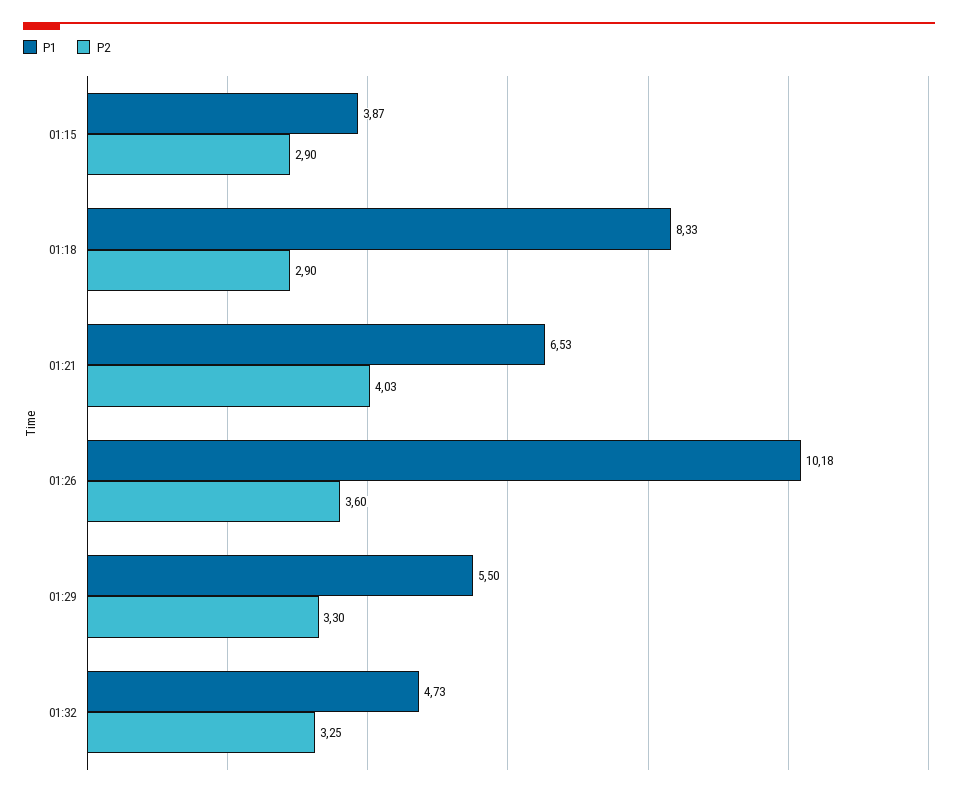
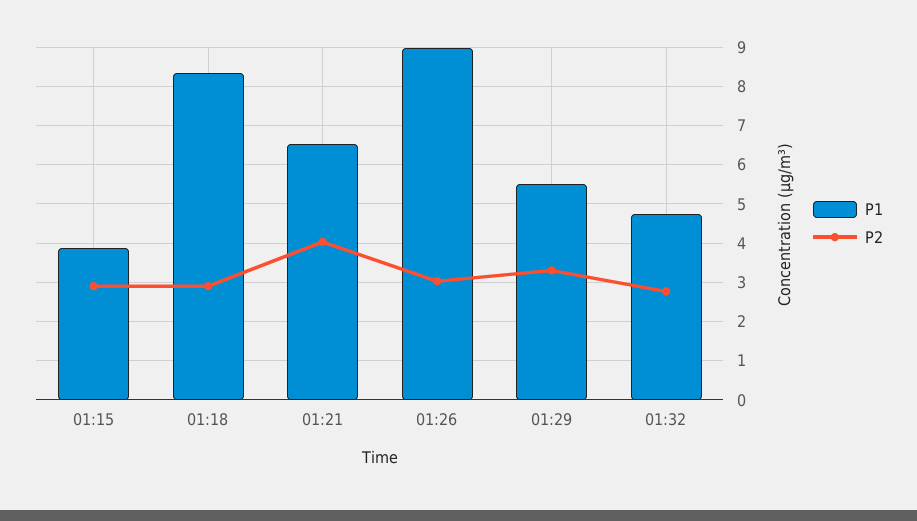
P1, 01:26: 10.18 -> 9
P2, 01:26: 3.6 -> 3
P2, 01:32: 3.25 -> 2.8

